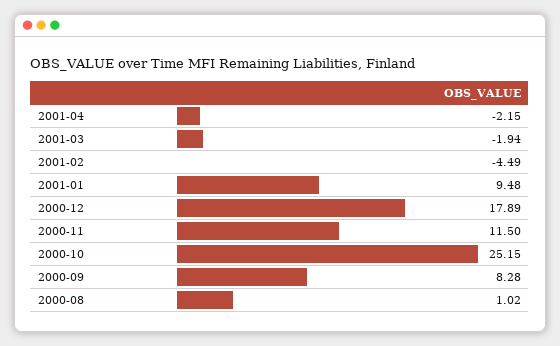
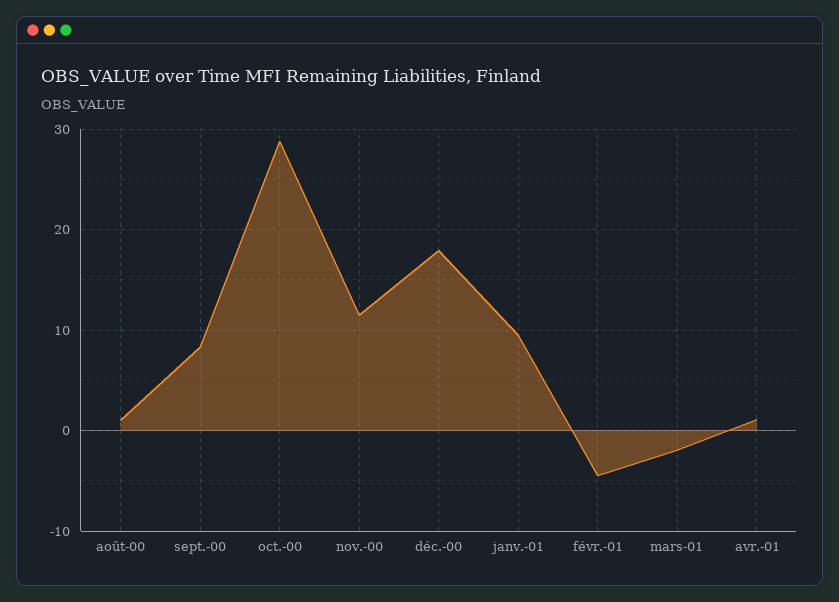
2001-04: -2.15 -> 1
2000-10: 25.15 -> 29

